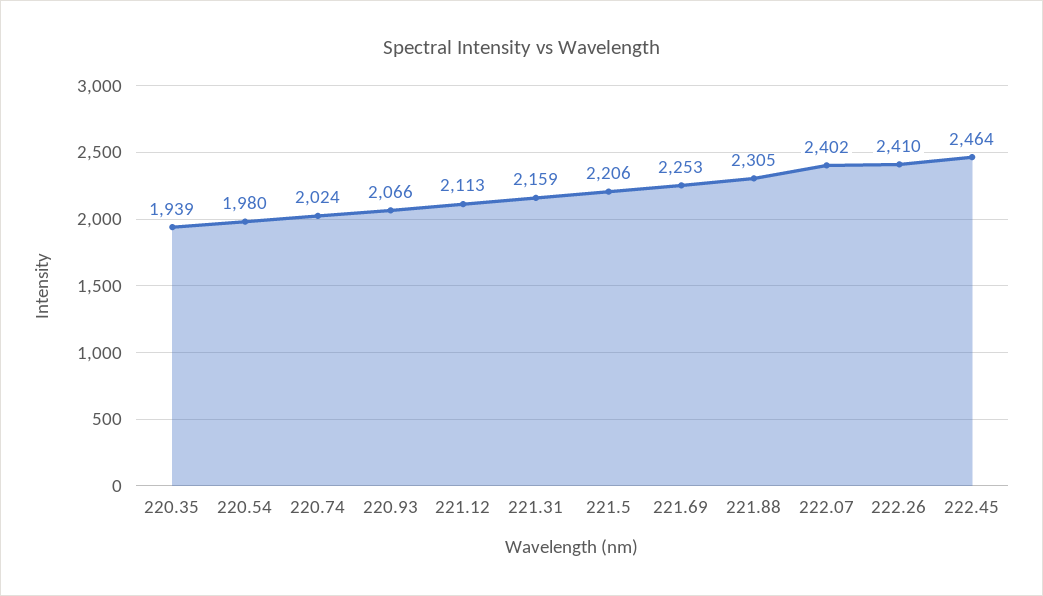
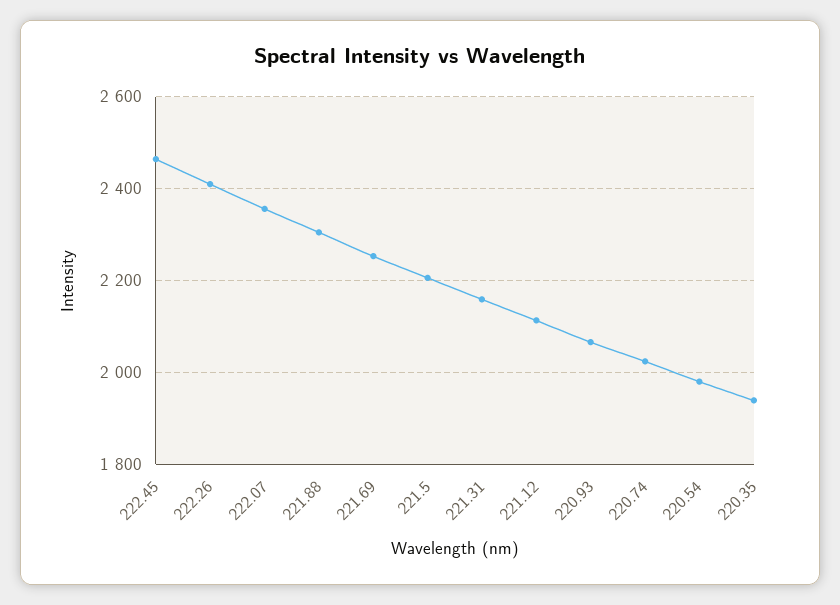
222.07: 2402 -> 2360

